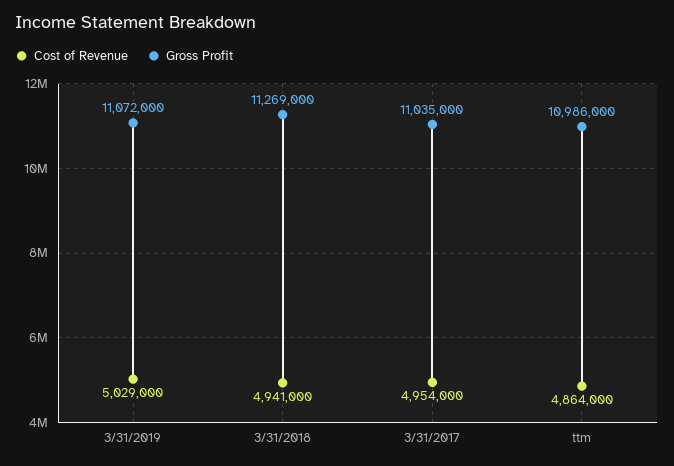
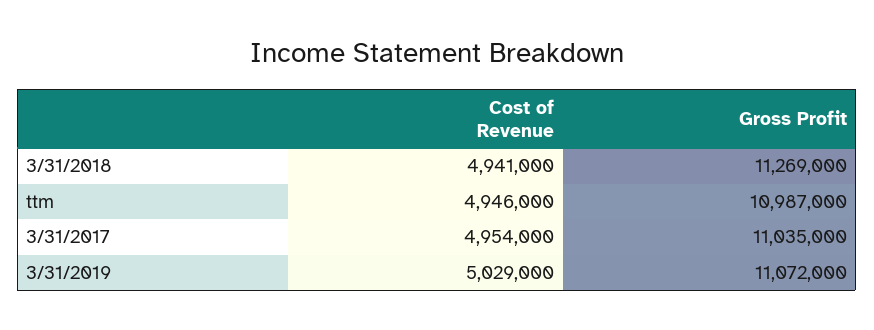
Cost of Revenue, ttm: 4864000 -> 4946000
Gross Profit, ttm: 10986000 -> 10987000

